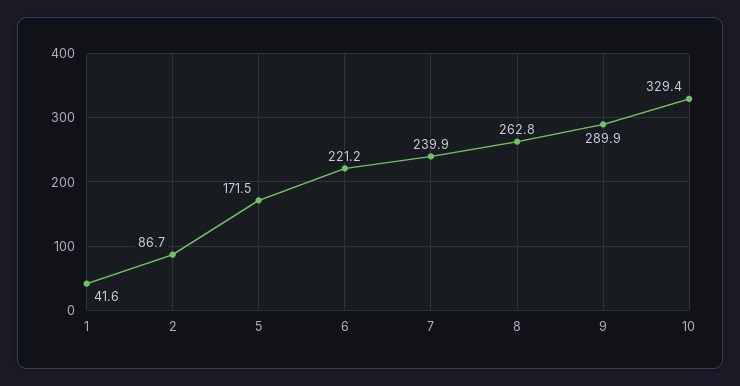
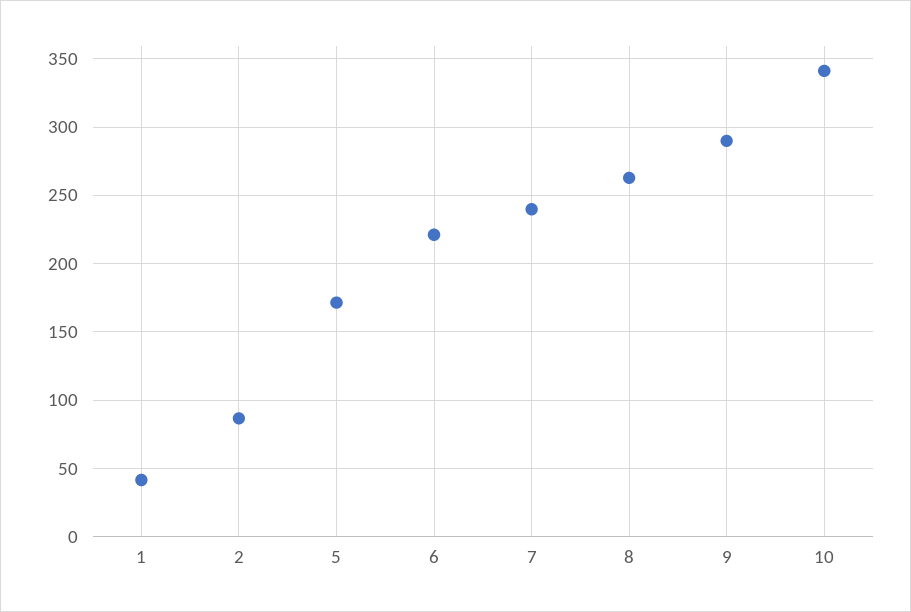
10: 329.4 -> 340

